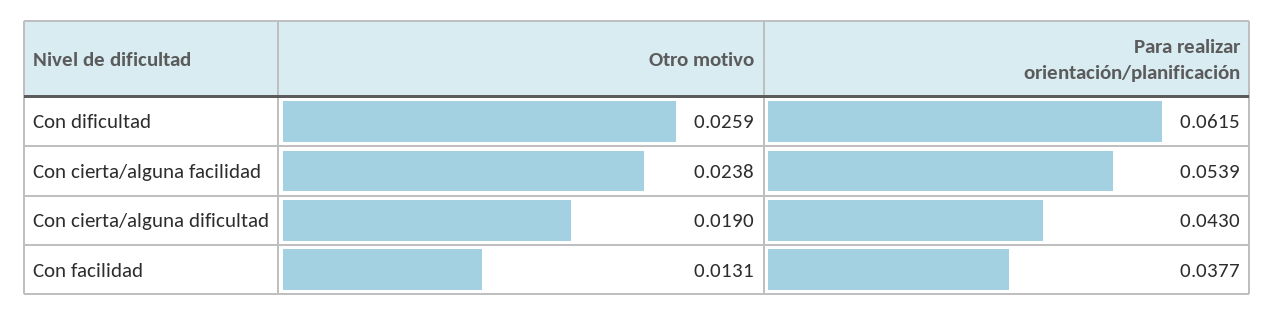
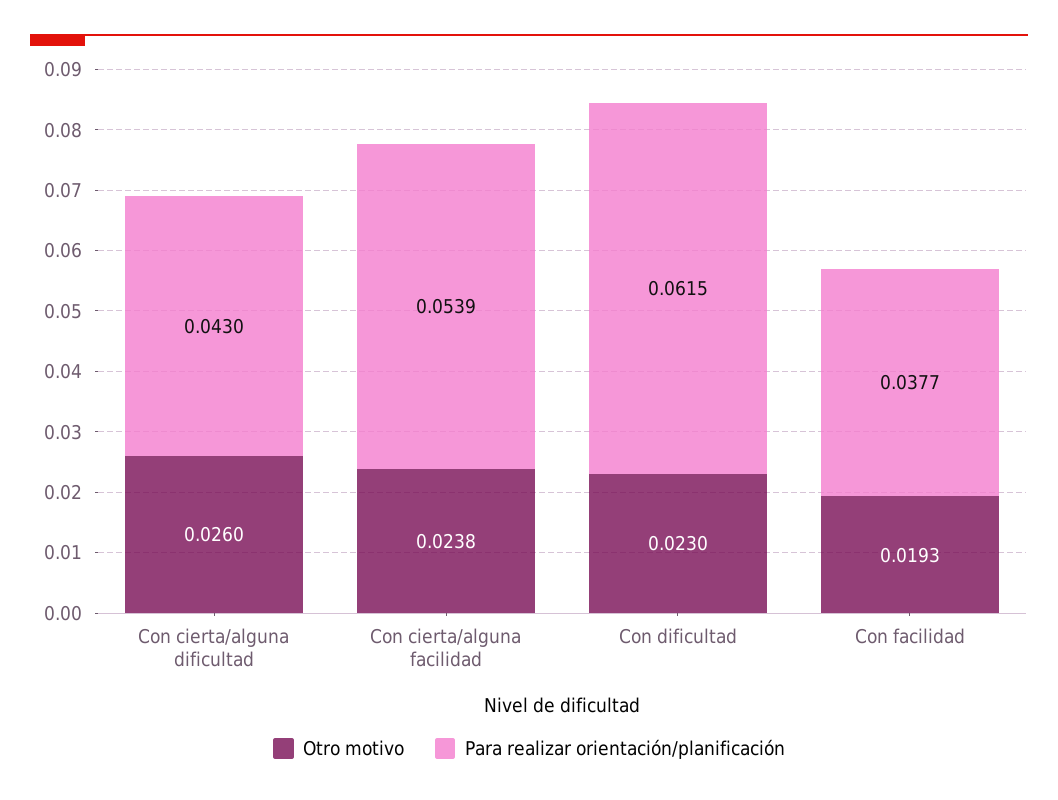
Otro motivo, Con dificultad: 0.0259 -> 0.023
Otro motivo, Con cierta/alguna dificultad: 0.019 -> 0.026
Otro motivo, Con facilidad: 0.0131 -> 0.0193

